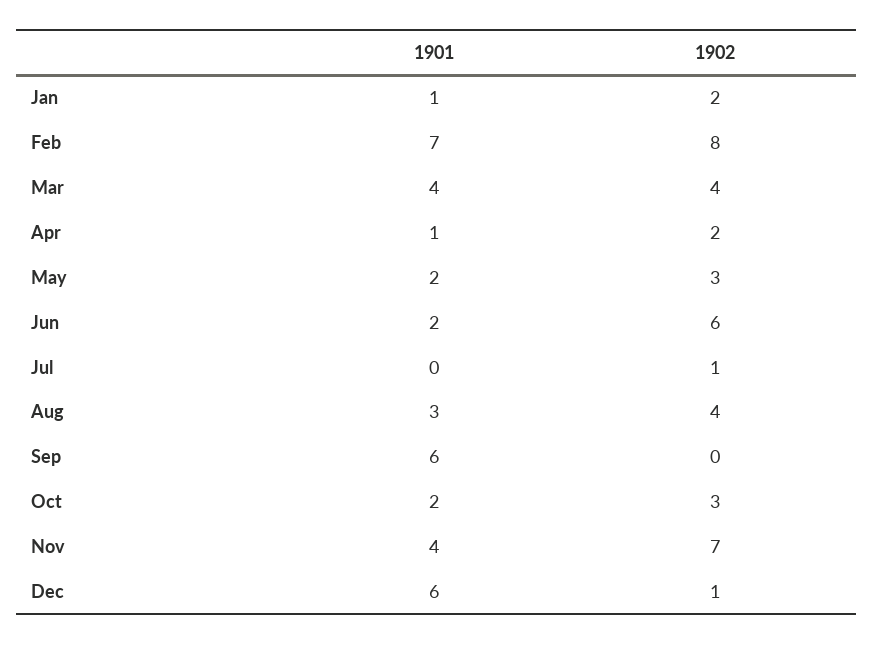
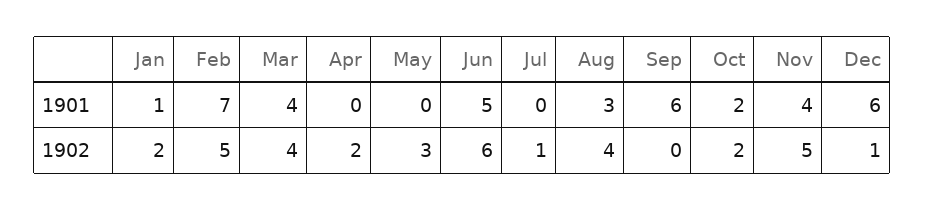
1902, Feb: 8 -> 5
1901, Apr: 1 -> 0
1901, May: 2 -> 0
1901, Jun: 2 -> 5
1902, Oct: 3 -> 2
1902, Nov: 7 -> 5

